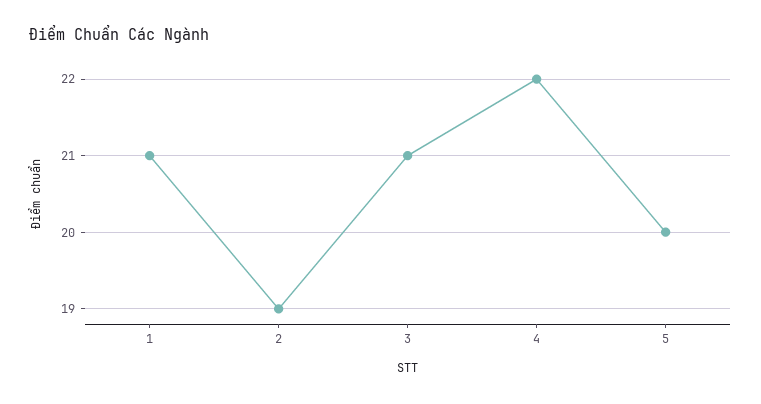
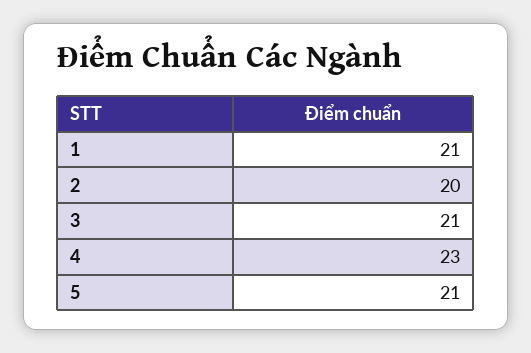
2: 19 -> 20
4: 22 -> 23
5: 20 -> 21

